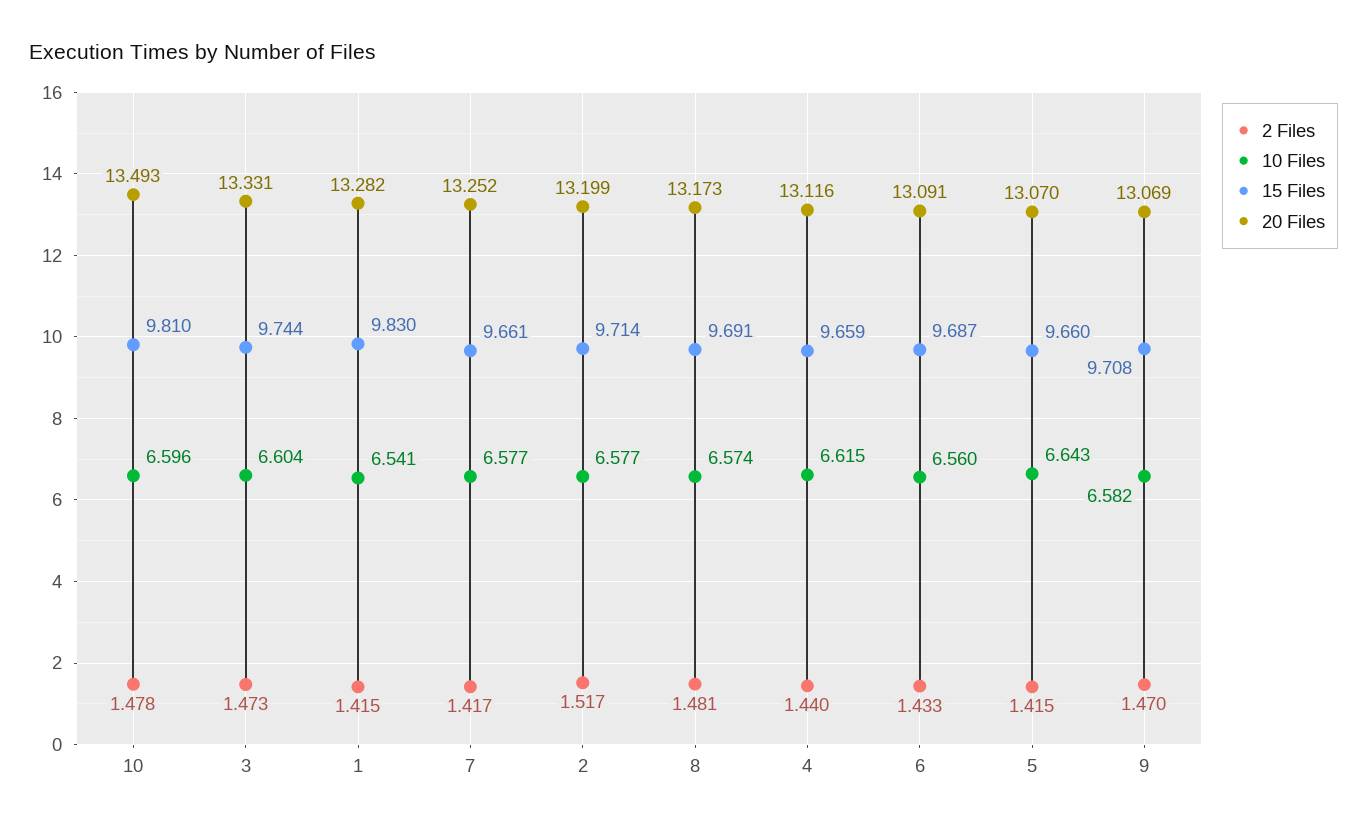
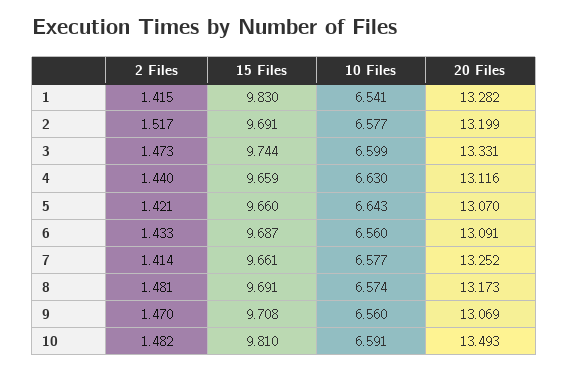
2 Files, 10: 1.478 -> 1.482
10 Files, 10: 6.596 -> 6.591
10 Files, 3: 6.604 -> 6.599
2 Files, 7: 1.417 -> 1.414
15 Files, 2: 9.714 -> 9.691
10 Files, 4: 6.615 -> 6.63
2 Files, 5: 1.415 -> 1.421
10 Files, 9: 6.582 -> 6.56

